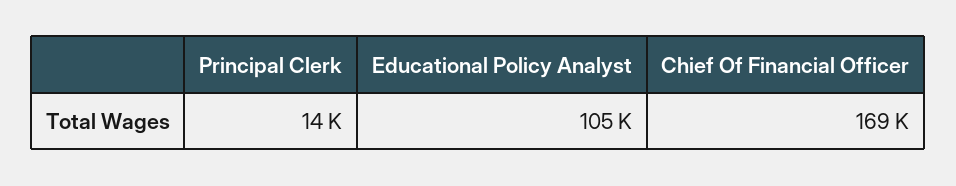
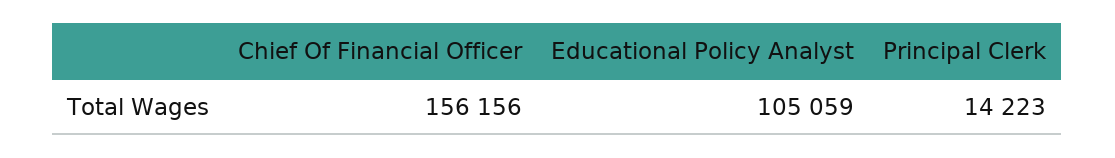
Chief Of Financial Officer: 169000 -> 156156

